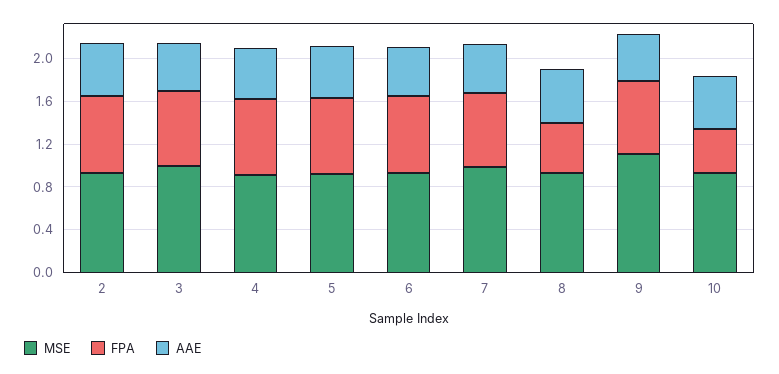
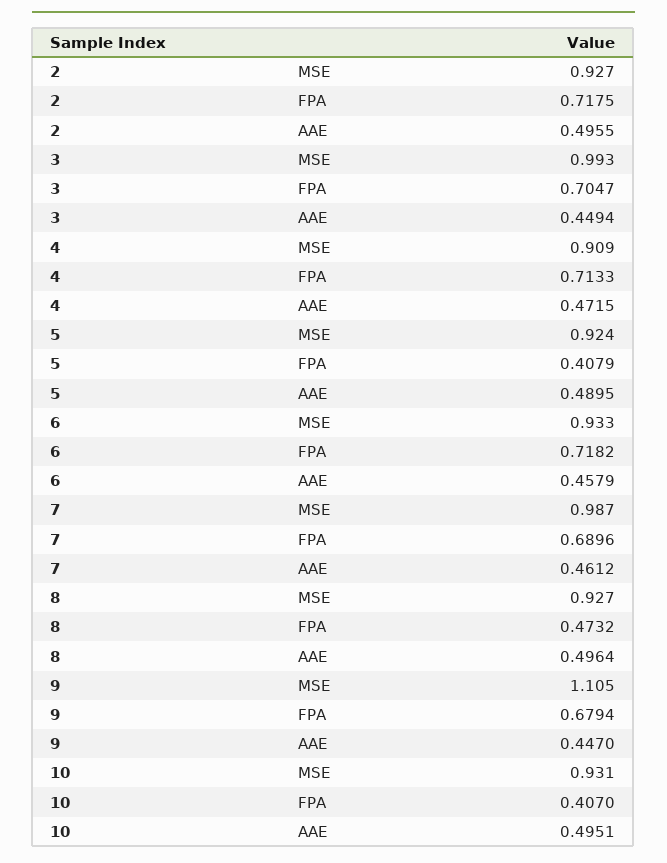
FPA, 5: 0.7 -> 0.4079

